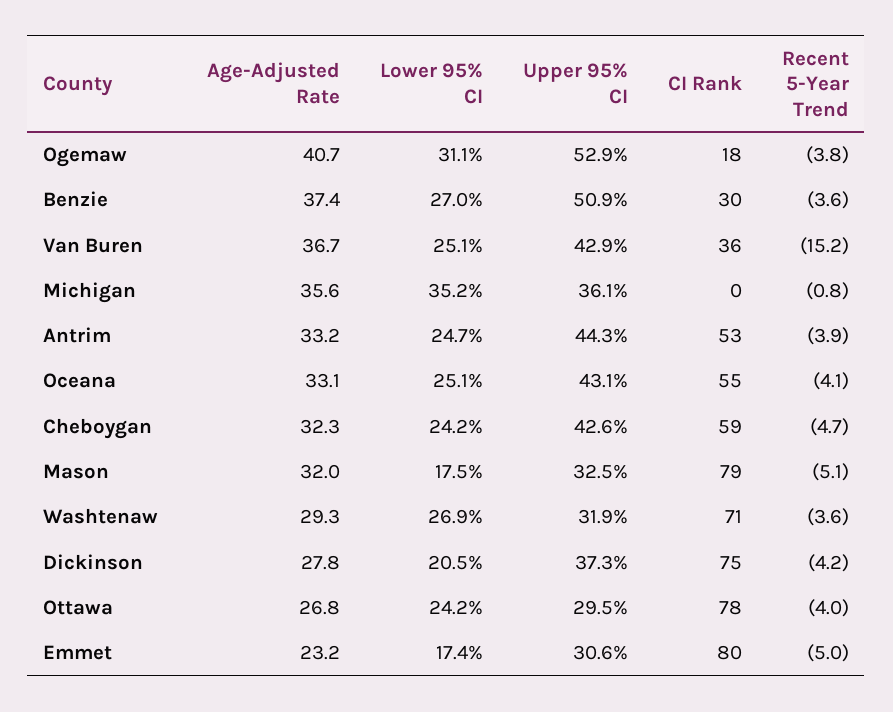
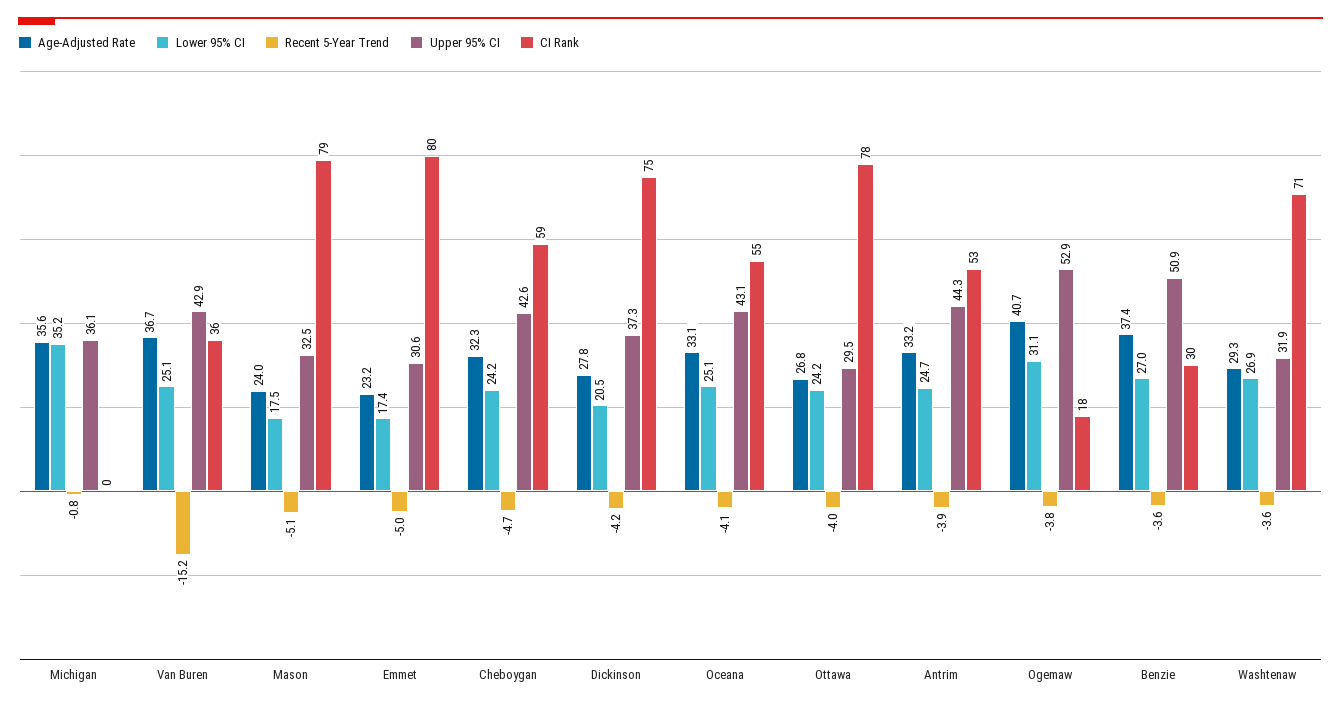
Age-Adjusted Rate, Mason: 32 -> 24

